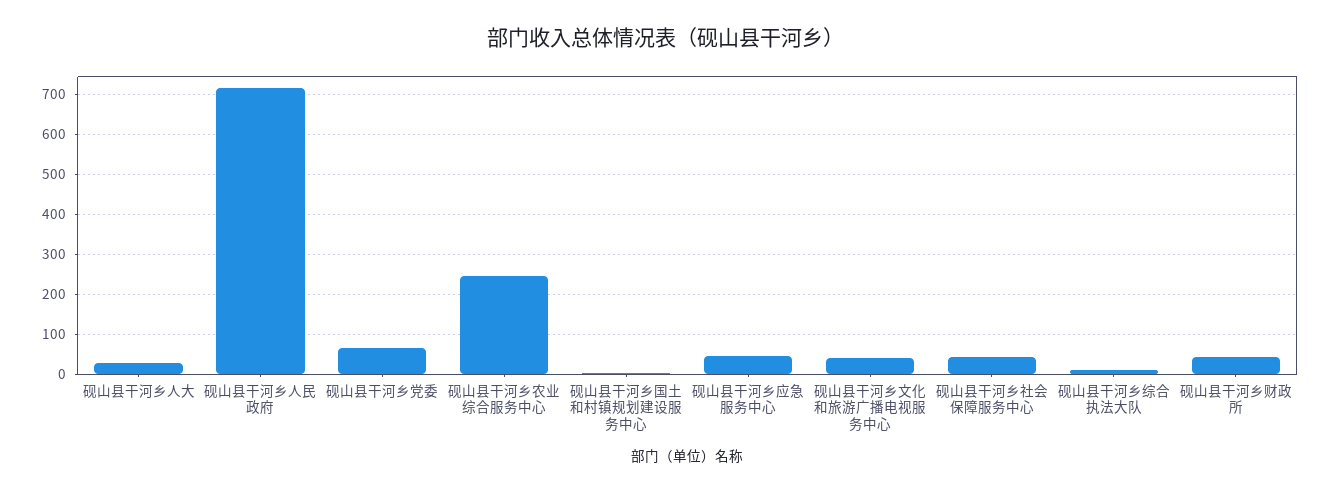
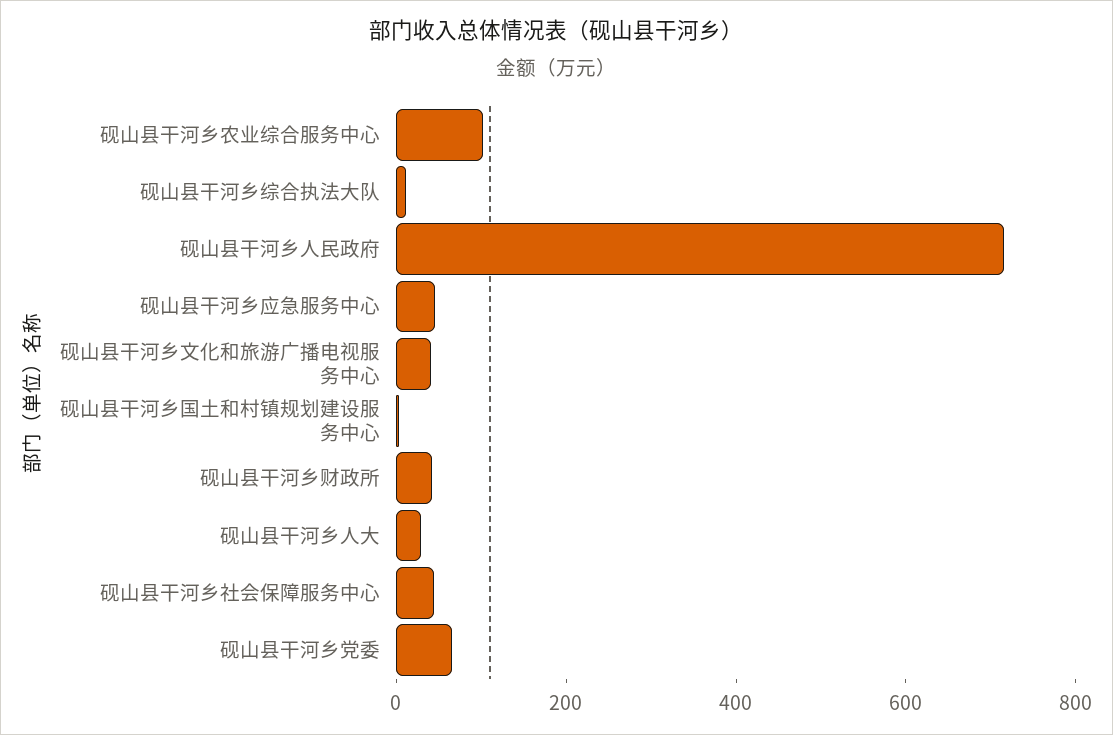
砚山县干河乡农业综合服务中心: 240 -> 100

